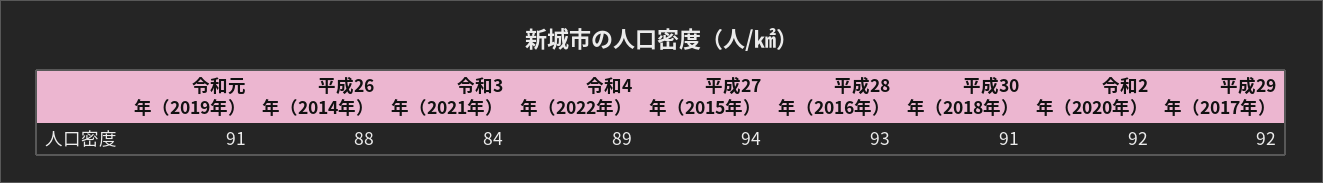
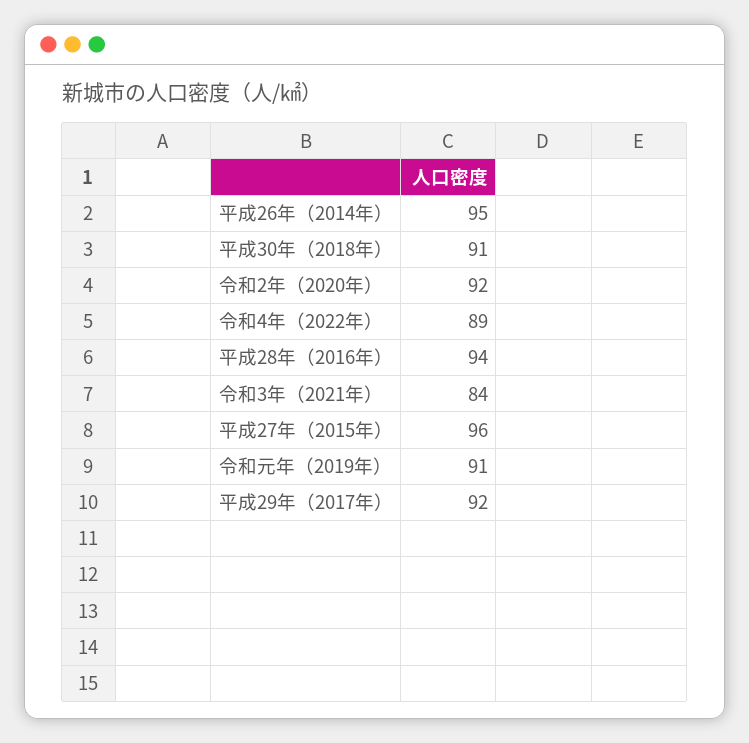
平成26年（2014年）: 88 -> 95
平成27年（2015年）: 94 -> 96
平成28年（2016年）: 93 -> 94

